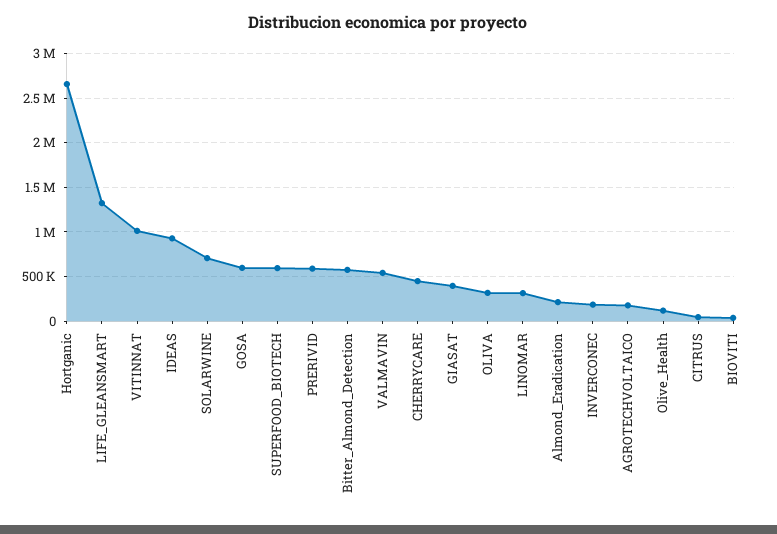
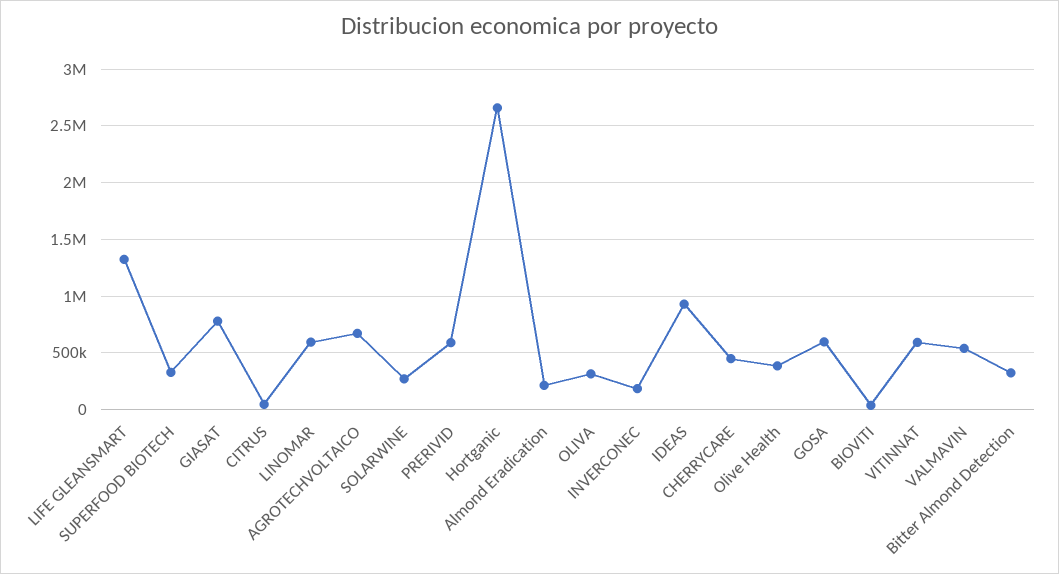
VITINNAT: 1000000 -> 600000
SOLARWINE: 700000 -> 300000
SUPERFOOD_BIOTECH: 600000 -> 300000
Bitter_Almond_Detection: 600000 -> 300000
GIASAT: 400000 -> 800000
LINOMAR: 300000 -> 600000
AGROTECHVOLTAICO: 200000 -> 700000
Olive_Health: 100000 -> 400000

